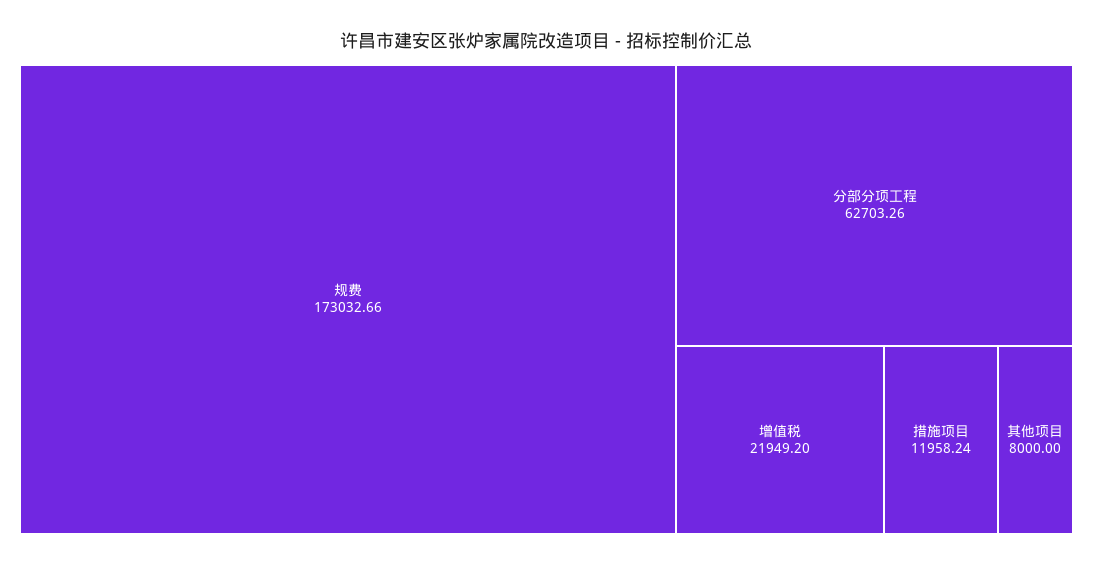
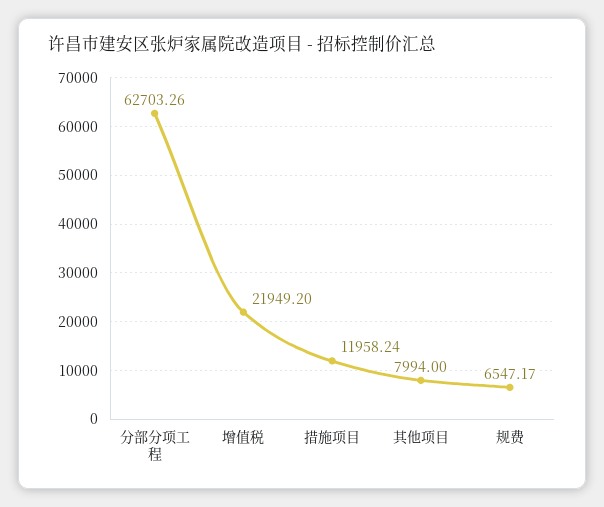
规费: 173032.66 -> 6547.17
其他项目: 8000 -> 7994

